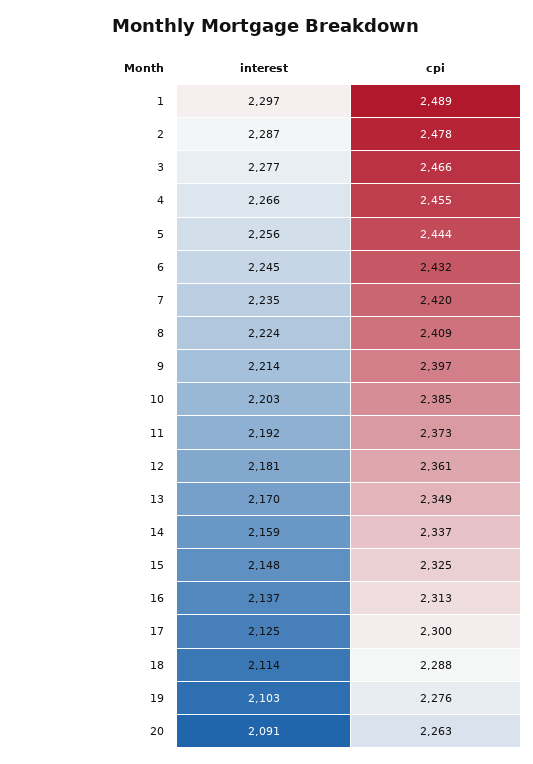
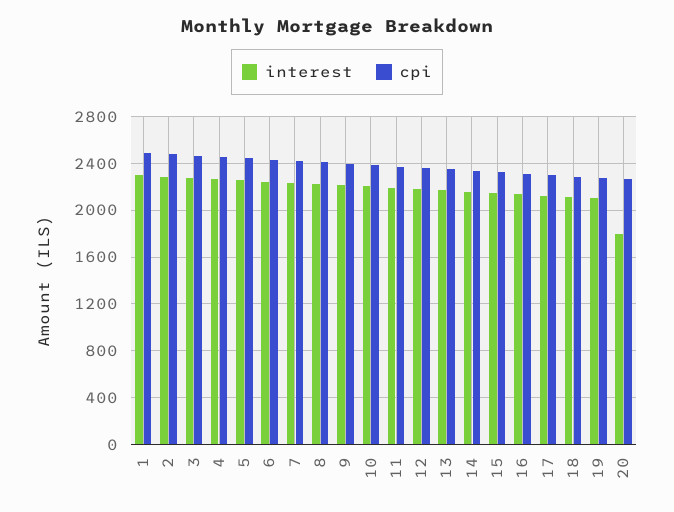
interest, 20: 2091 -> 1800

